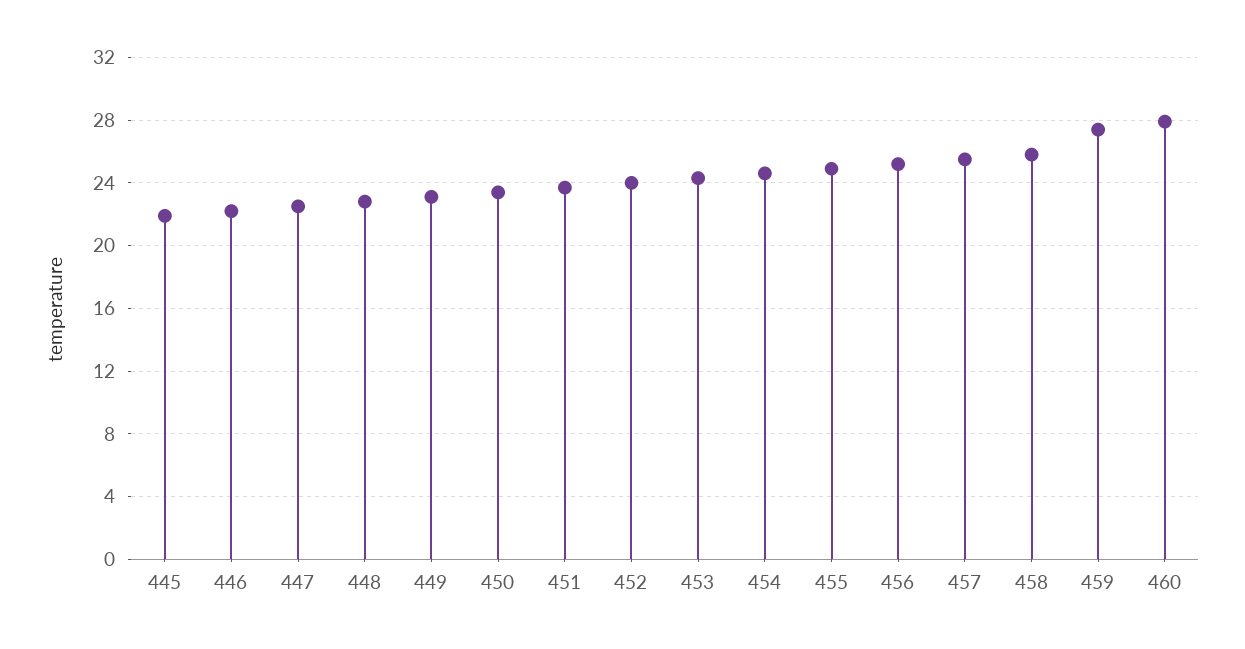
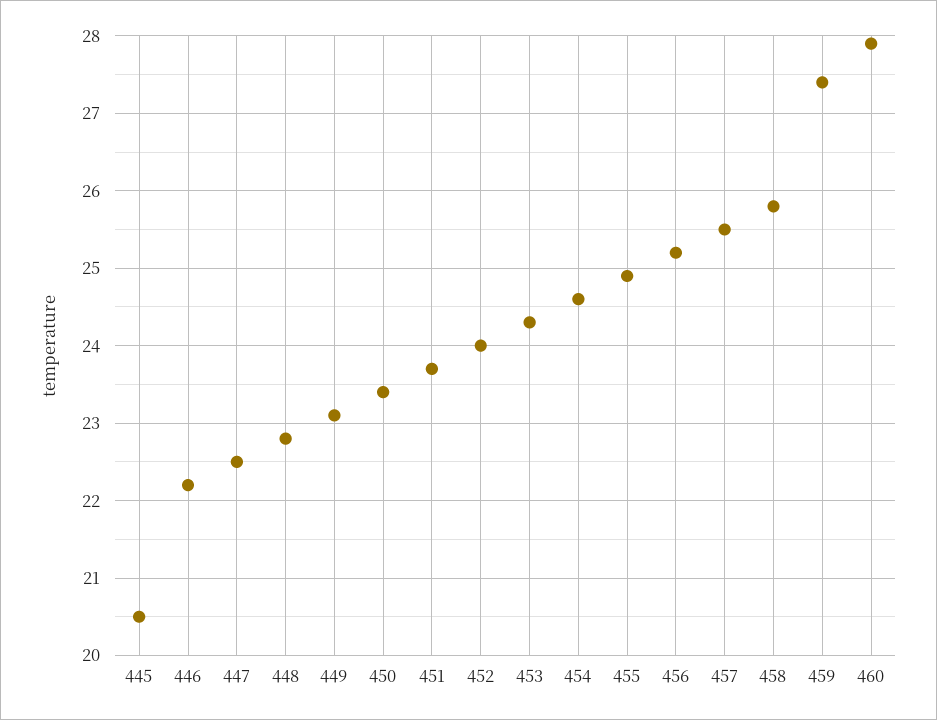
445: 22 -> 20.5

